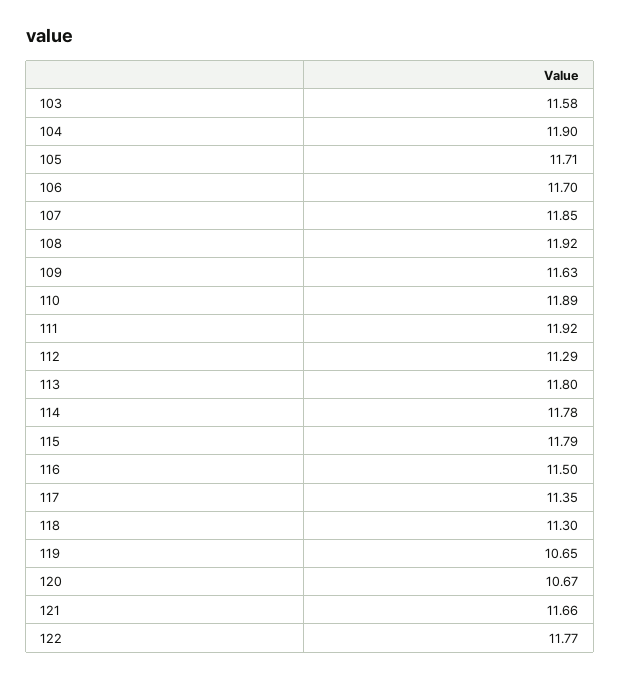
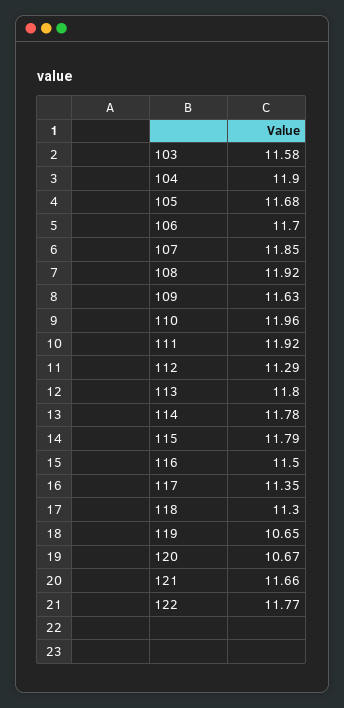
105: 11.71 -> 11.68
110: 11.89 -> 11.96

